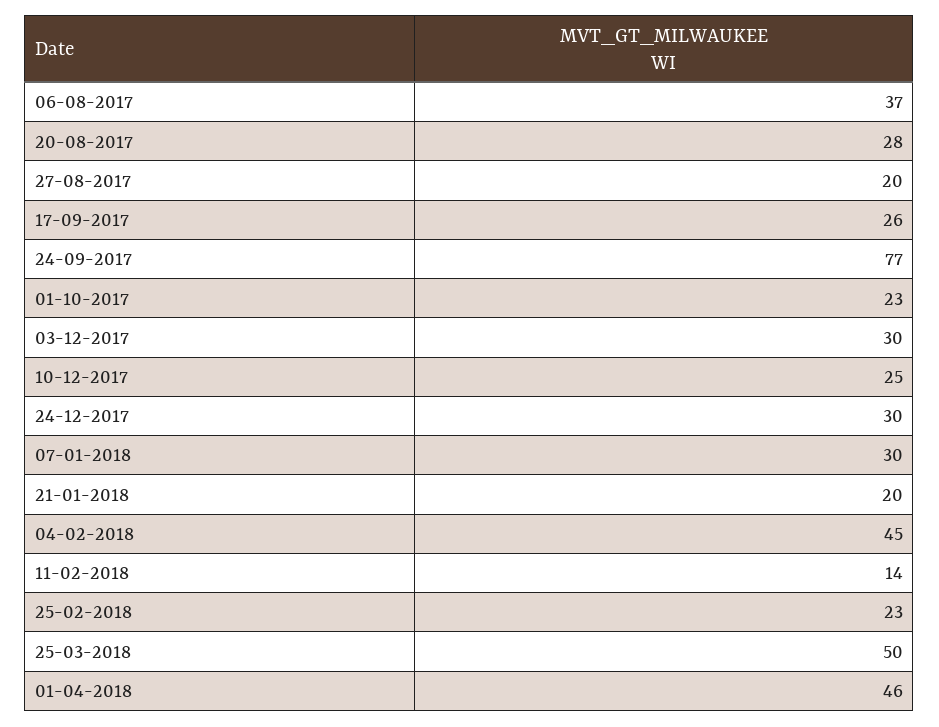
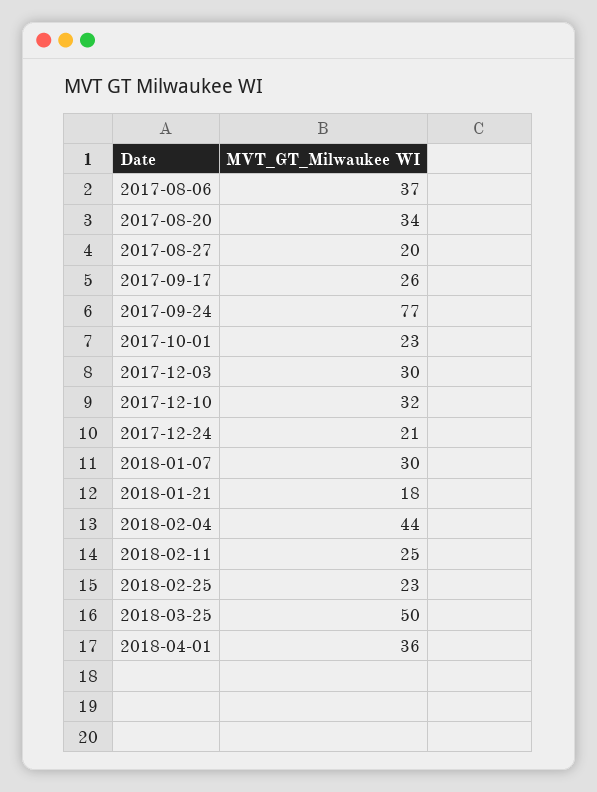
20-08-2017: 28 -> 34
10-12-2017: 25 -> 32
24-12-2017: 30 -> 21
21-01-2018: 20 -> 18
04-02-2018: 45 -> 44
11-02-2018: 14 -> 25
01-04-2018: 46 -> 36

